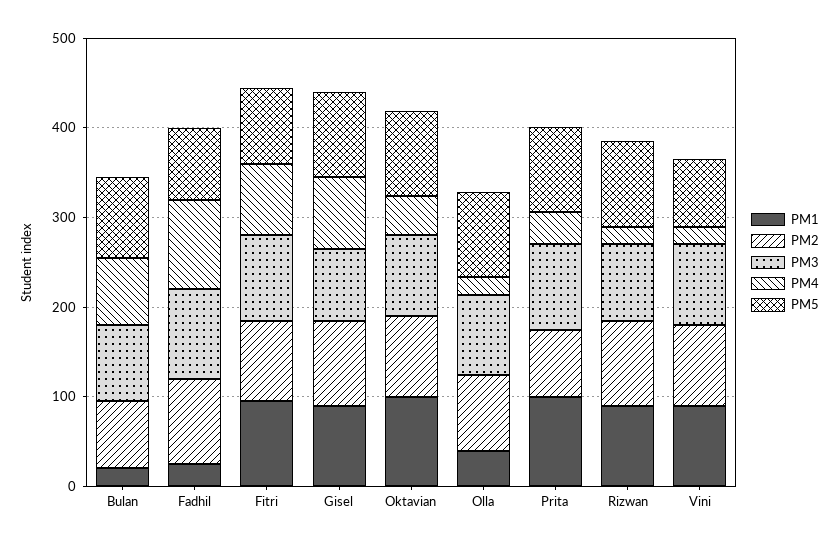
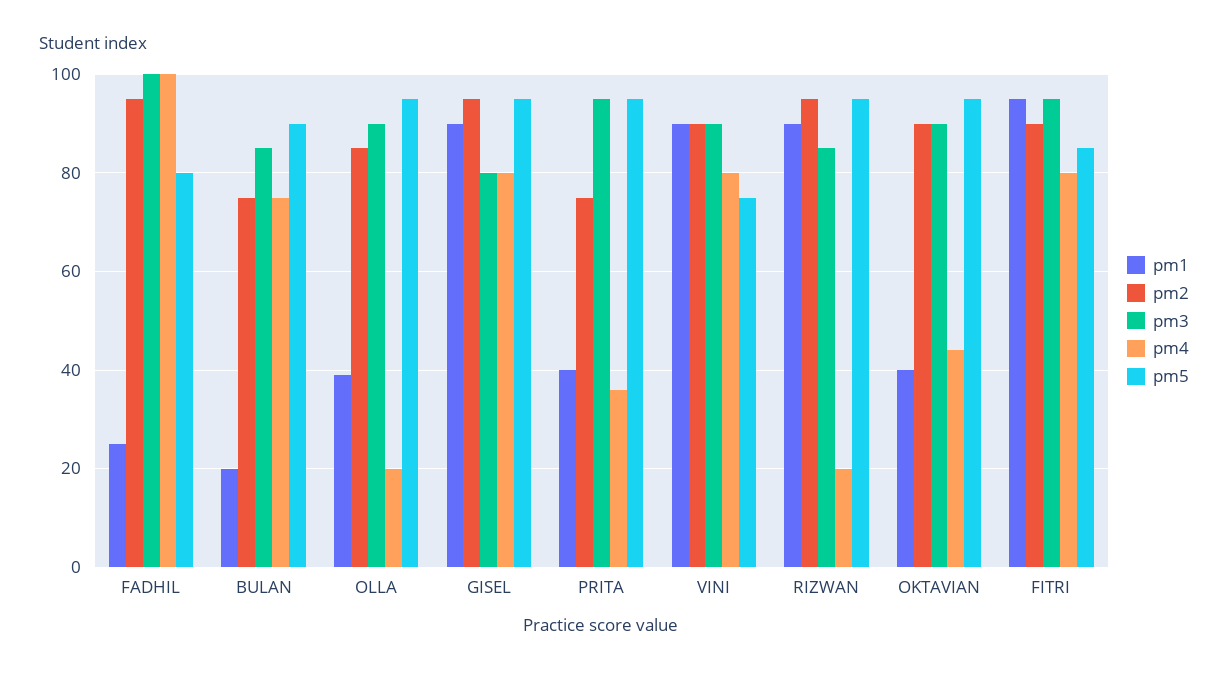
PM1, Oktavian: 100 -> 40
PM1, Prita: 100 -> 40
PM4, Vini: 20 -> 80

